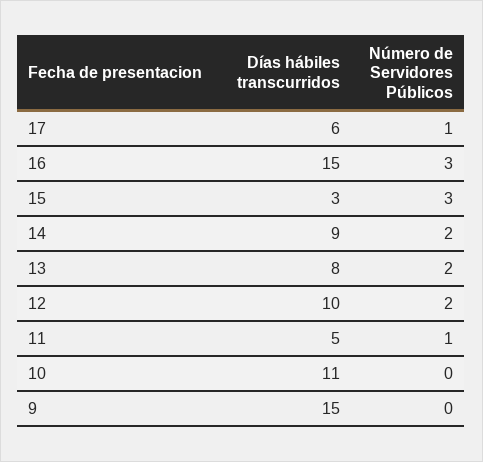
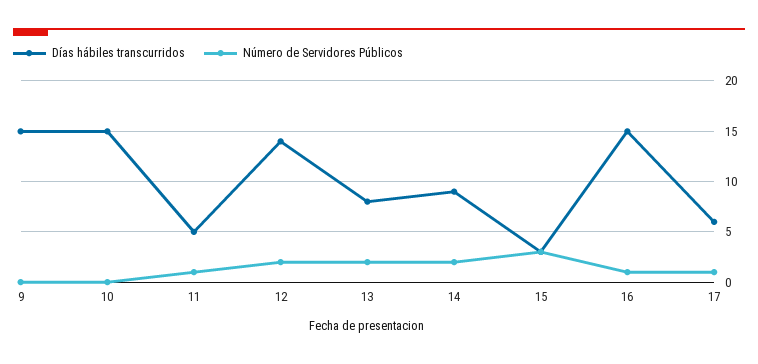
Número de Servidores Públicos, 16: 3 -> 1
Días hábiles transcurridos, 12: 10 -> 14
Días hábiles transcurridos, 10: 11 -> 15

